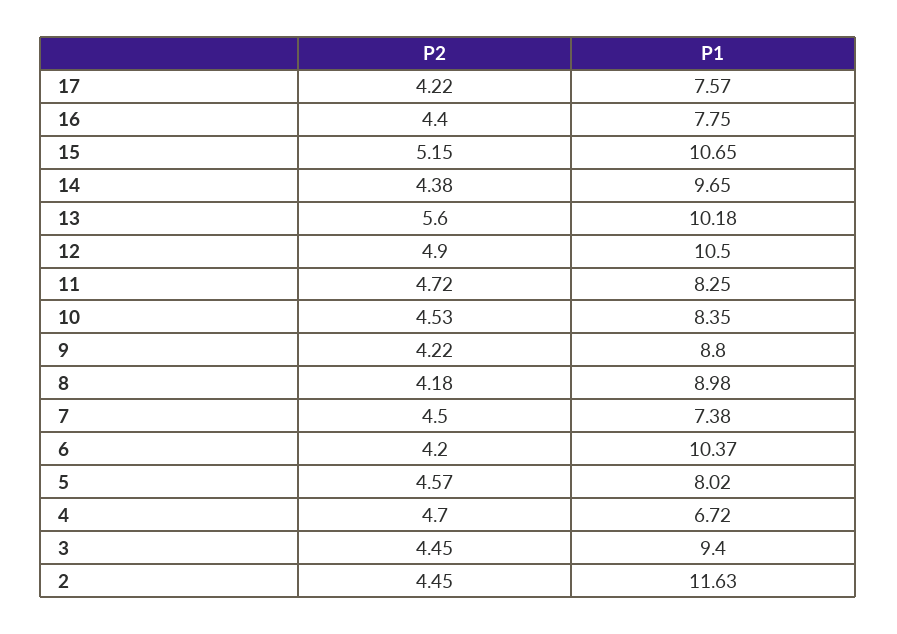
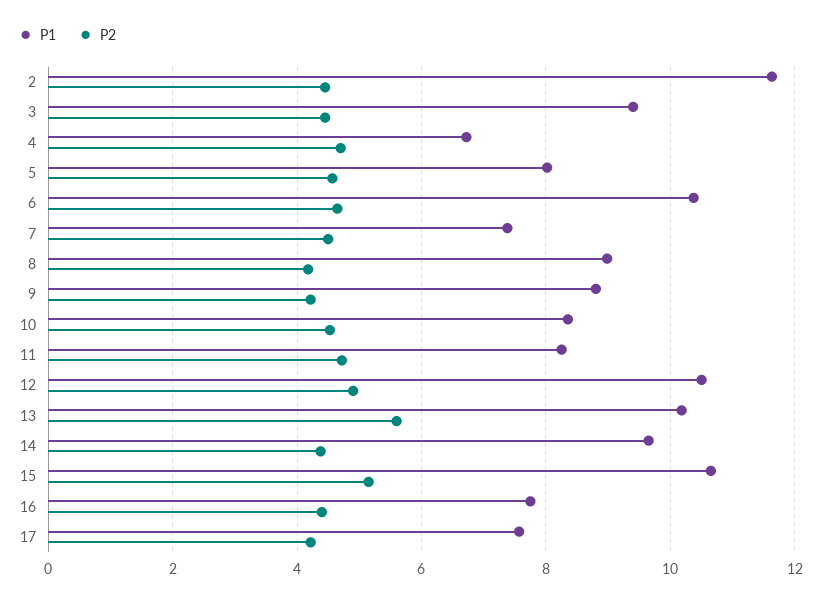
P2, 6: 4.2 -> 4.6

